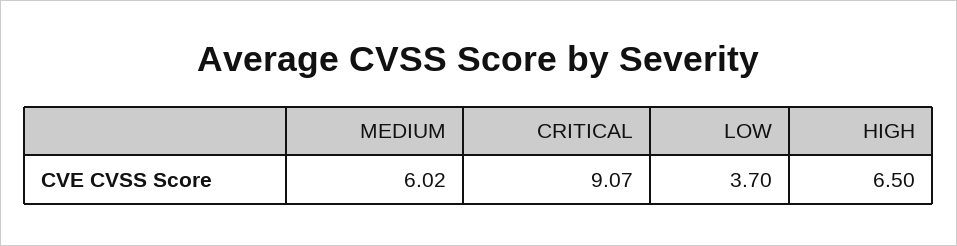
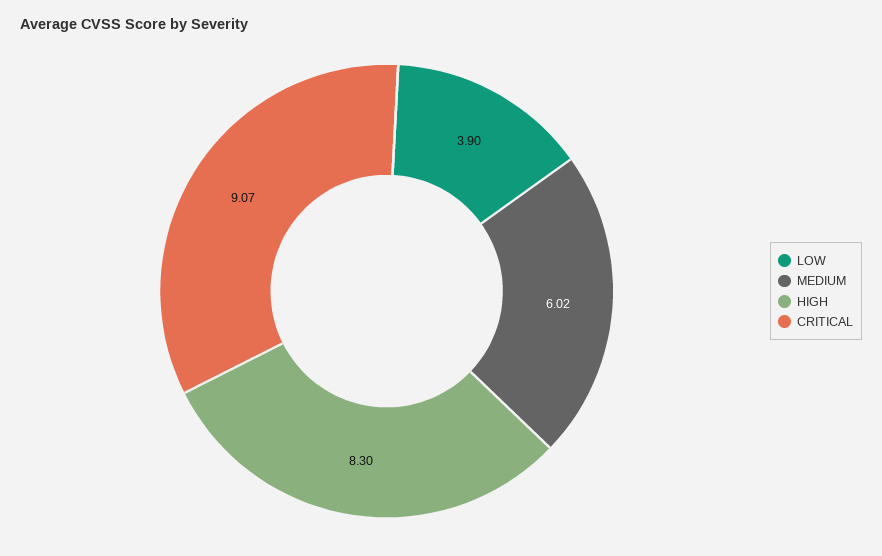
LOW: 3.7 -> 3.9
HIGH: 6.5 -> 8.3

